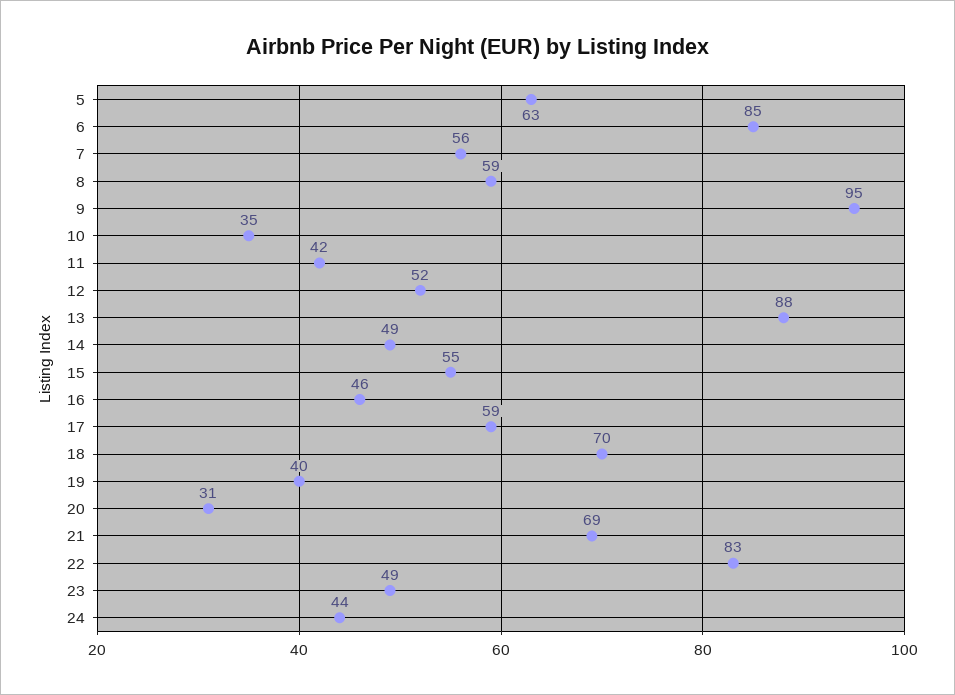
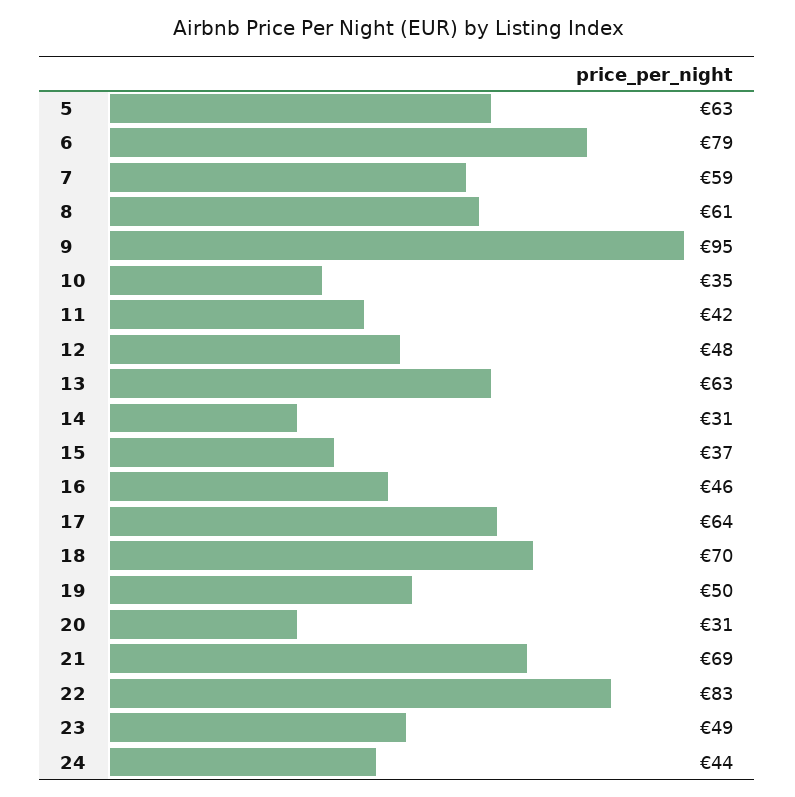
6: 85 -> 79
7: 56 -> 59
8: 59 -> 61
12: 52 -> 48
13: 88 -> 63
14: 49 -> 31
15: 55 -> 37
17: 59 -> 64
19: 40 -> 50

